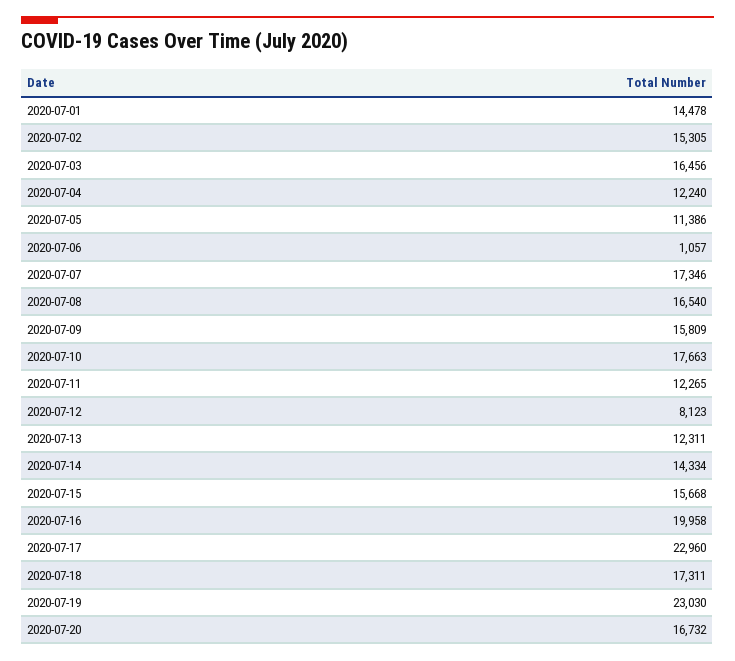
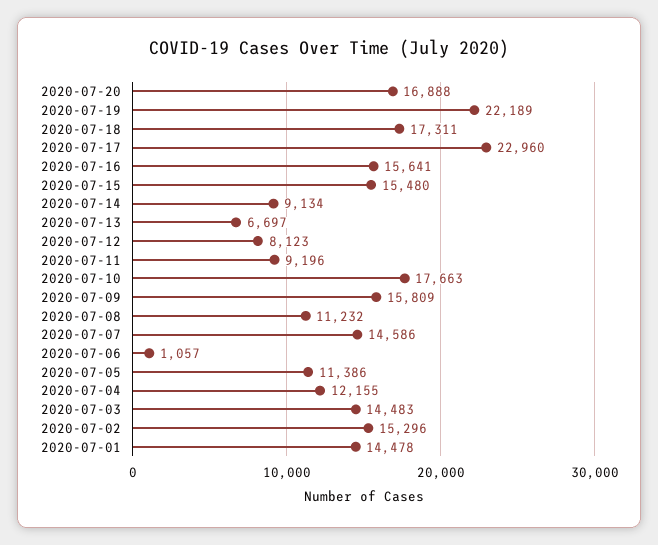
2020-07-02: 15305 -> 15296
2020-07-03: 16456 -> 14483
2020-07-04: 12240 -> 12155
2020-07-07: 17346 -> 14586
2020-07-08: 16540 -> 11232
2020-07-11: 12265 -> 9196
2020-07-13: 12311 -> 6697
2020-07-14: 14334 -> 9134
2020-07-15: 15668 -> 15480
2020-07-16: 19958 -> 15641
2020-07-19: 23030 -> 22189
2020-07-20: 16732 -> 16888

